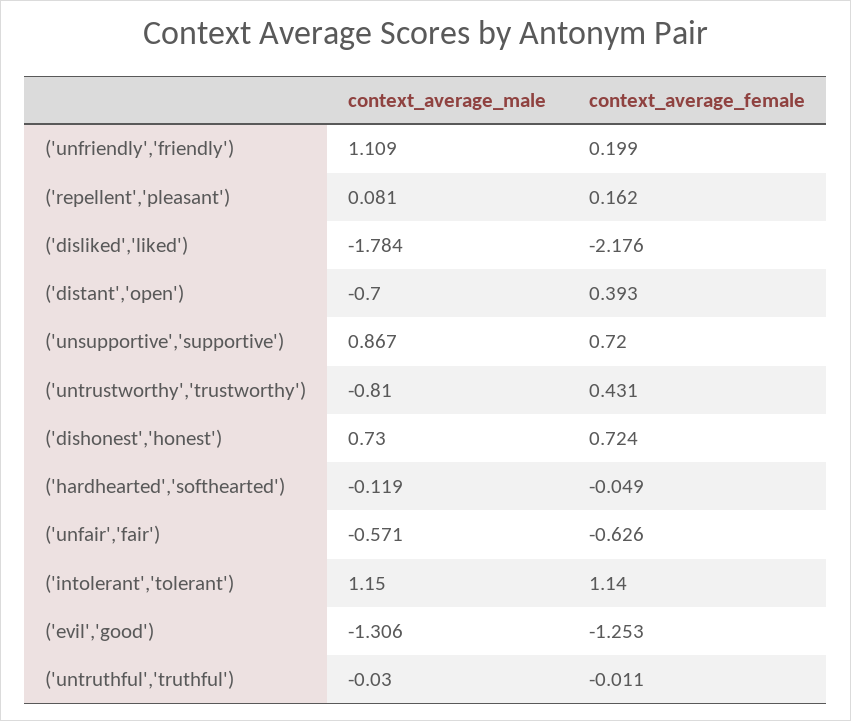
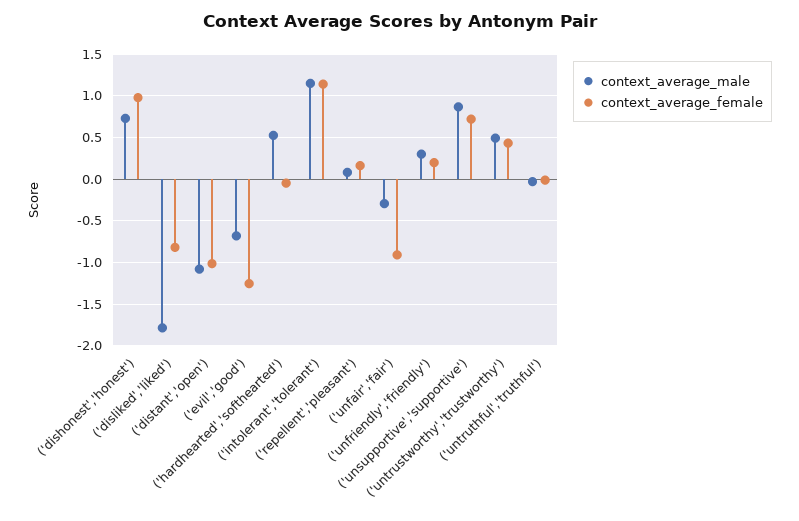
context_average_male, ('unfriendly','friendly'): 1.109 -> 0.3
context_average_female, ('disliked','liked'): -2.176 -> -0.8
context_average_male, ('distant','open'): -0.7 -> -1.1
context_average_female, ('distant','open'): 0.393 -> -1
context_average_male, ('untrustworthy','trustworthy'): -0.81 -> 0.5
context_average_female, ('dishonest','honest'): 0.724 -> 1
context_average_male, ('hardhearted','softhearted'): -0.119 -> 0.5
context_average_male, ('unfair','fair'): -0.571 -> -0.3
context_average_female, ('unfair','fair'): -0.626 -> -0.9
context_average_male, ('evil','good'): -1.306 -> -0.7

